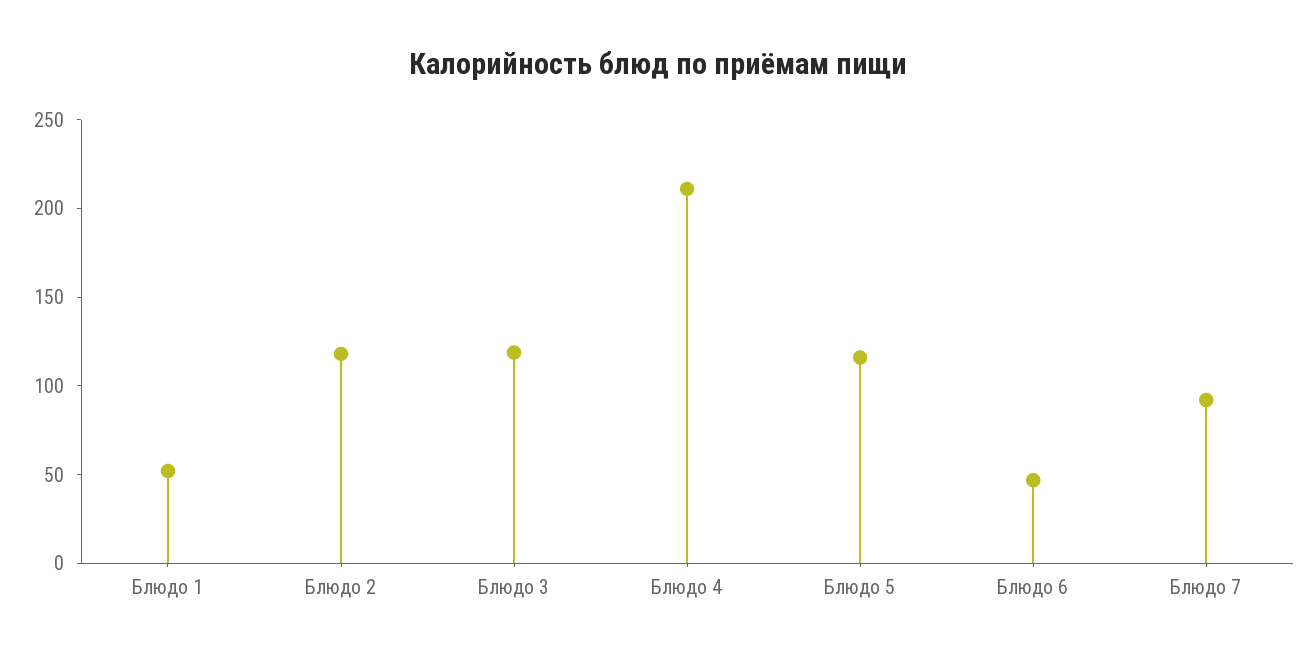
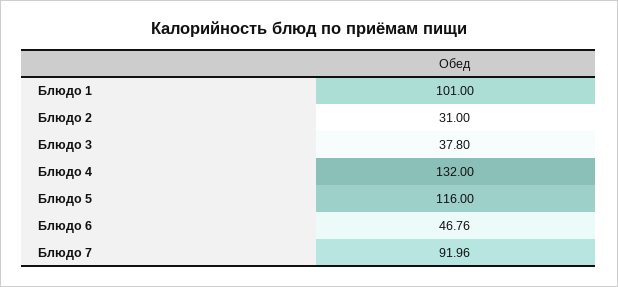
Блюдо 1: 50 -> 101
Блюдо 2: 120 -> 31
Блюдо 3: 120 -> 37.8
Блюдо 4: 210 -> 132

